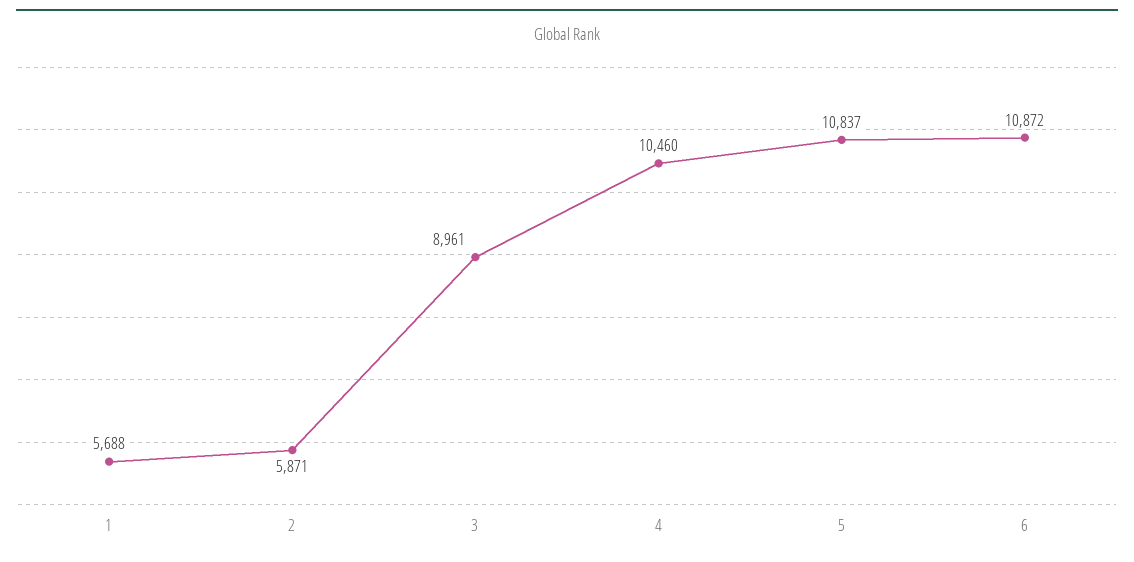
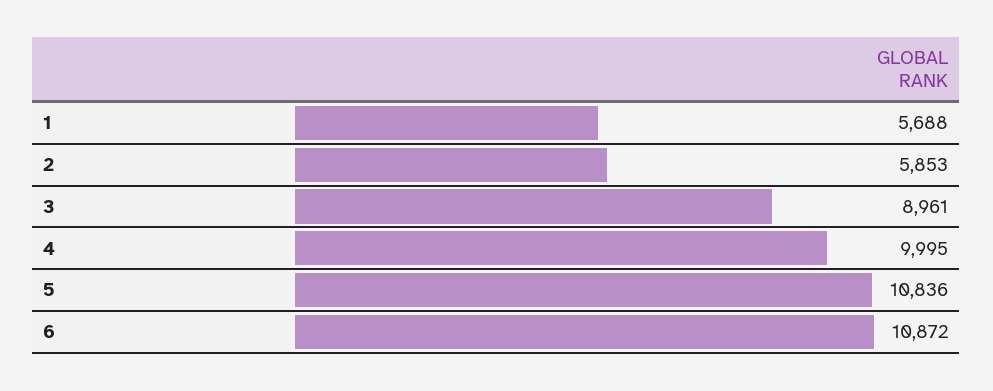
2: 5871 -> 5853
4: 10460 -> 9995
5: 10837 -> 10836

